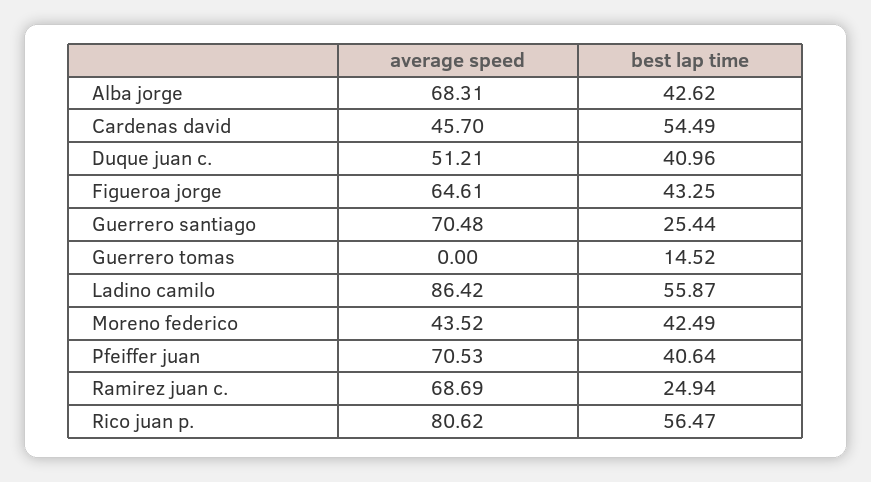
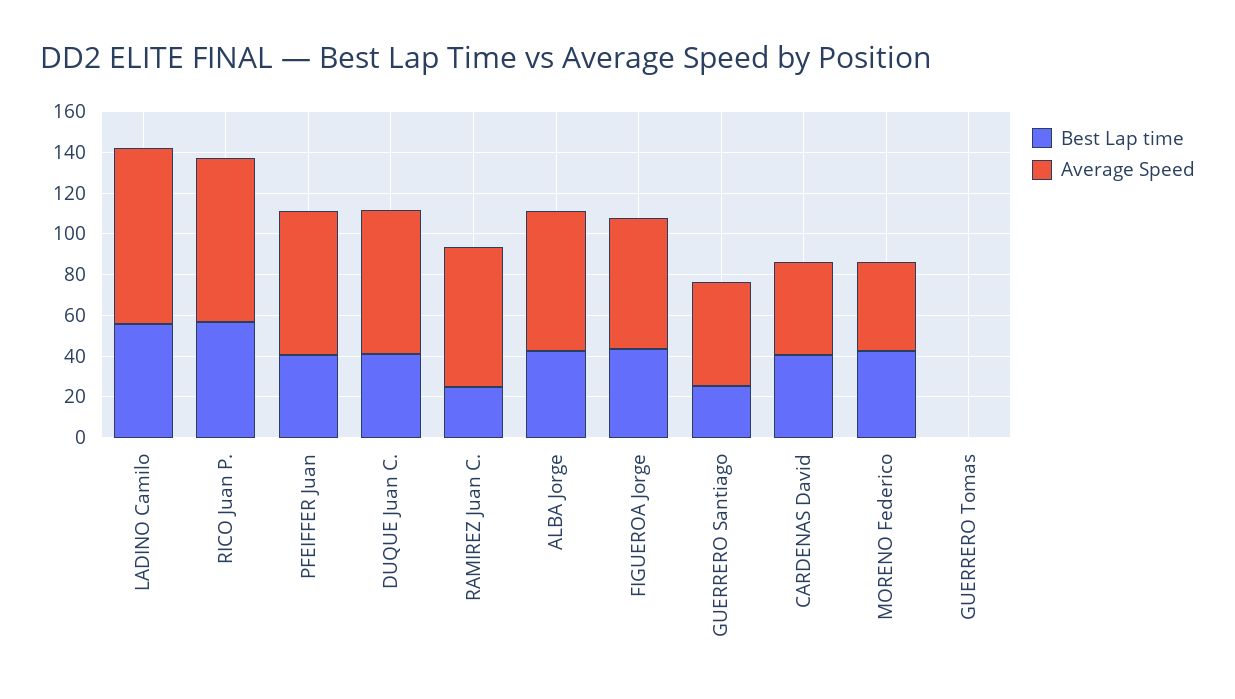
best lap time, Cardenas david: 54.49 -> 40
average speed, Duque juan c.: 51.21 -> 70
average speed, Guerrero santiago: 70.48 -> 50
best lap time, Guerrero tomas: 14.52 -> 0

